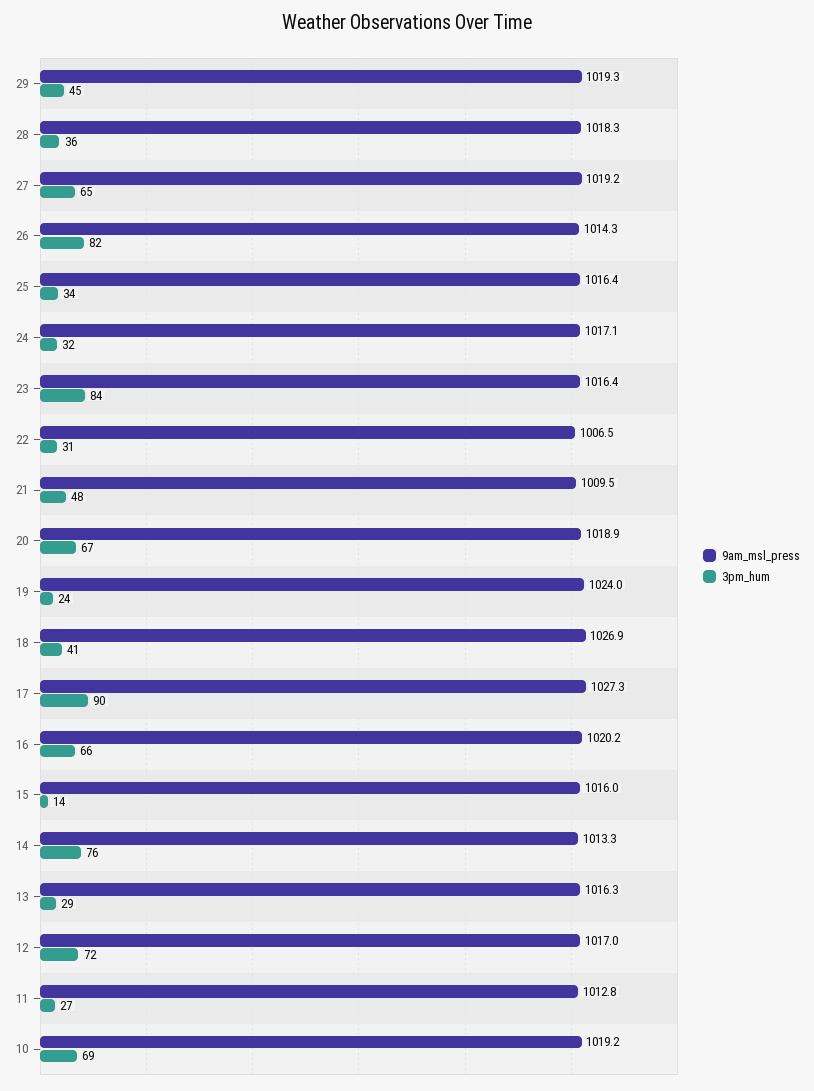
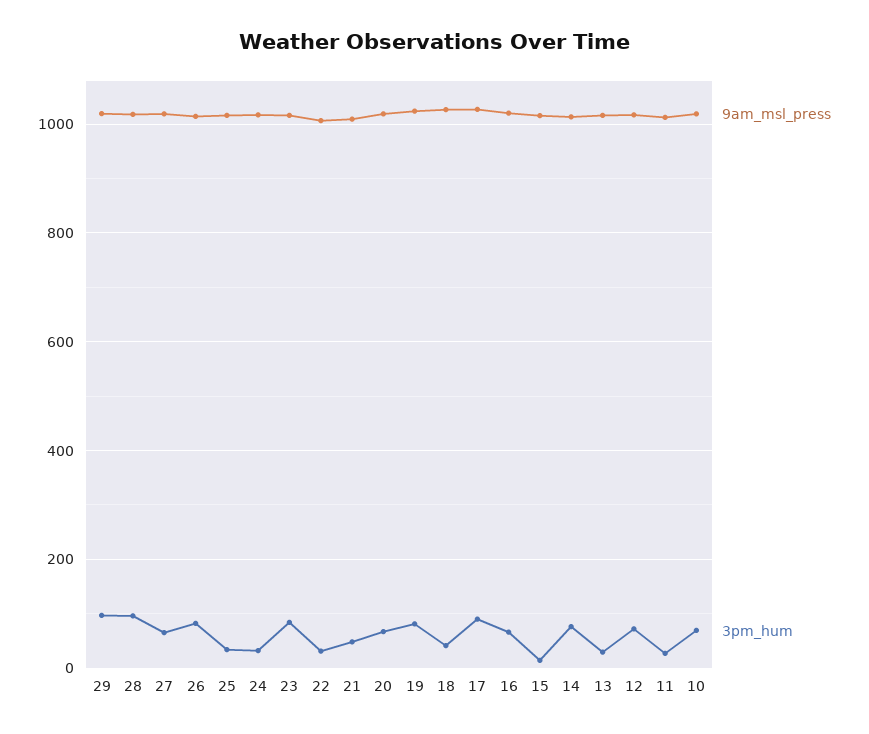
3pm_hum, 29: 45 -> 100
3pm_hum, 28: 36 -> 100
3pm_hum, 19: 24 -> 80

